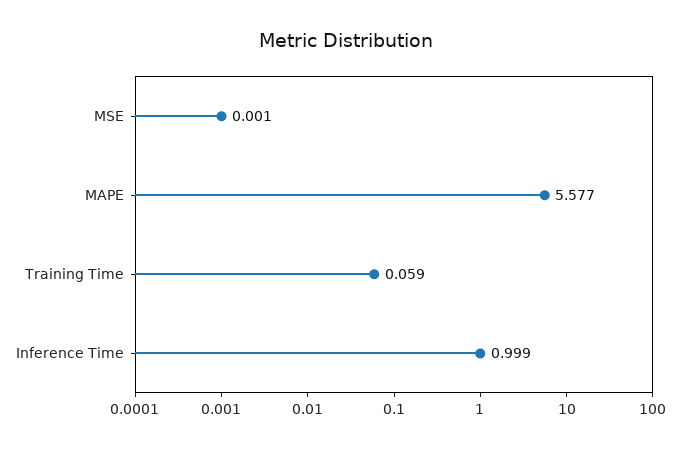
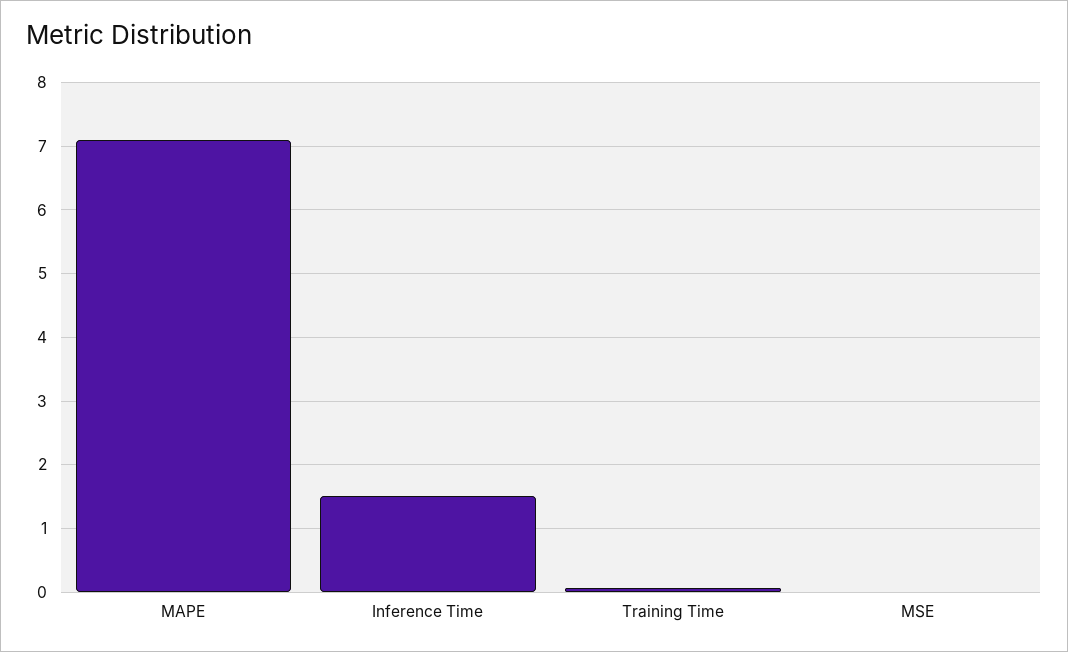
MAPE: 5.577 -> 7.1
Inference Time: 0.999 -> 1.5

